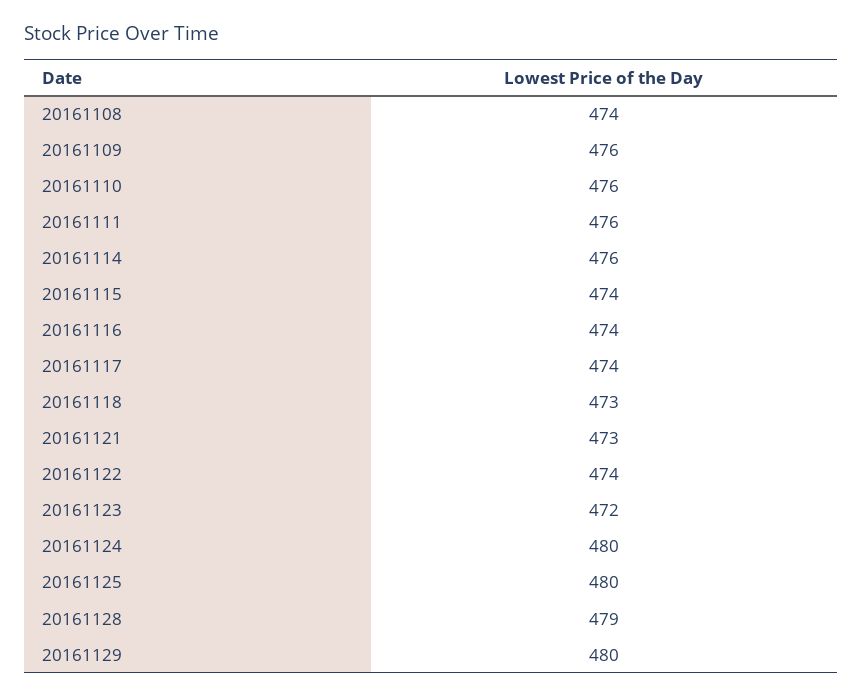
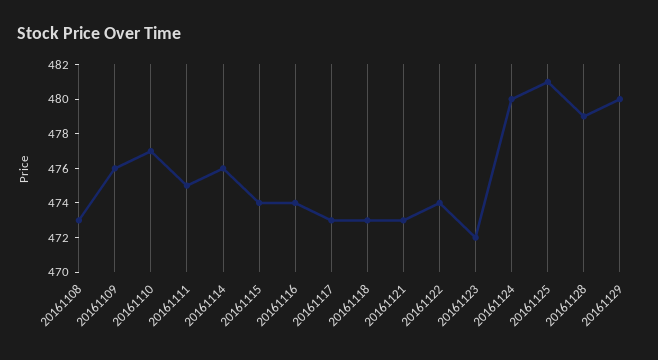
20161108: 474 -> 473
20161110: 476 -> 477
20161111: 476 -> 475
20161117: 474 -> 473
20161125: 480 -> 481

